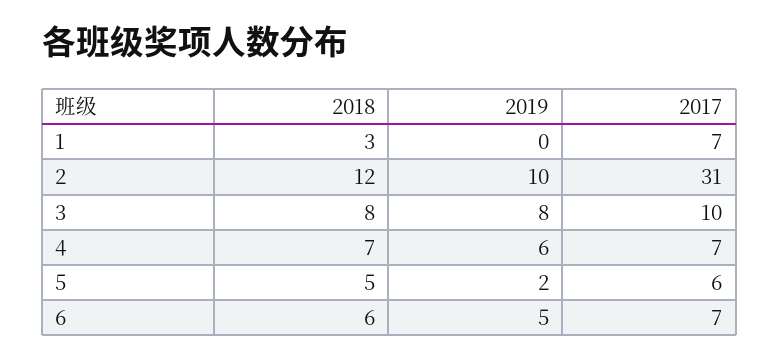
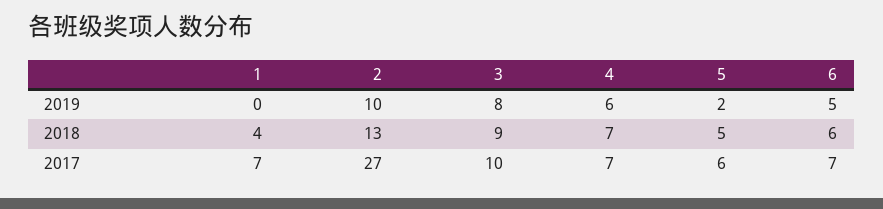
2018, 1: 3 -> 4
2018, 2: 12 -> 13
2017, 2: 31 -> 27
2018, 3: 8 -> 9

